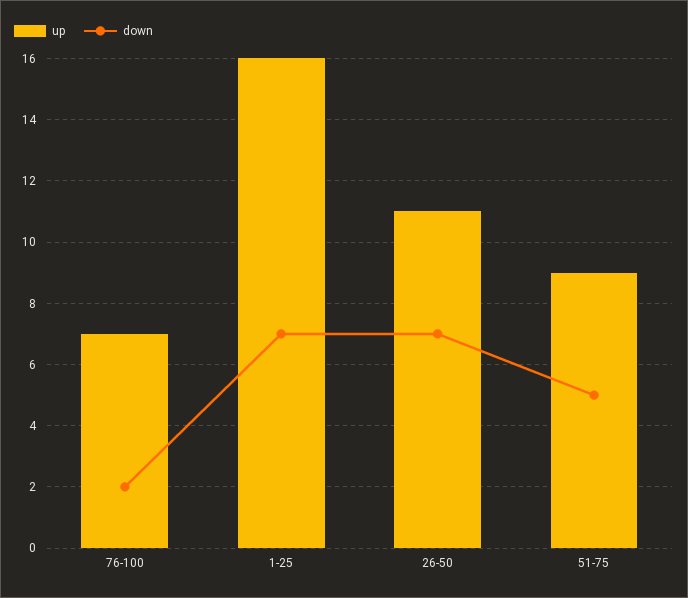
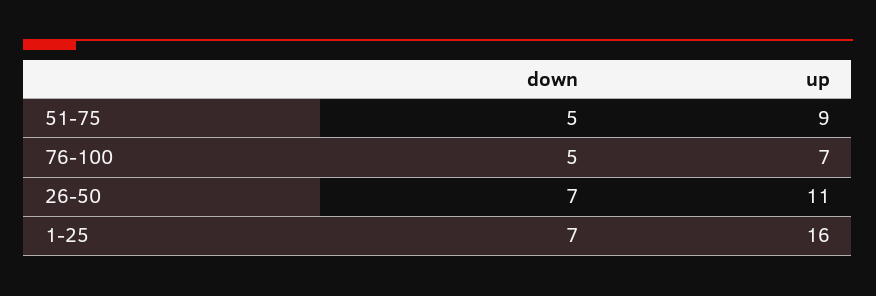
down, 76-100: 2 -> 5

